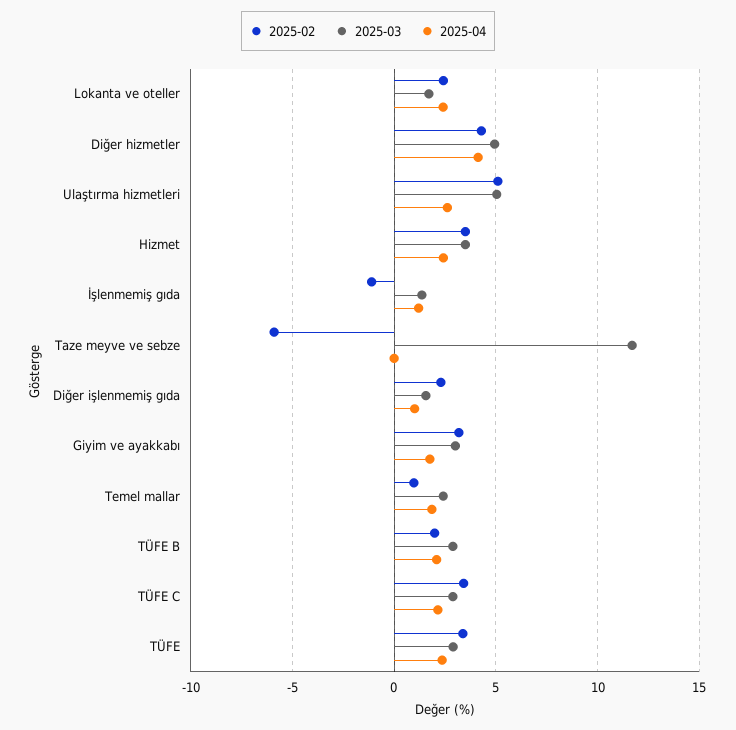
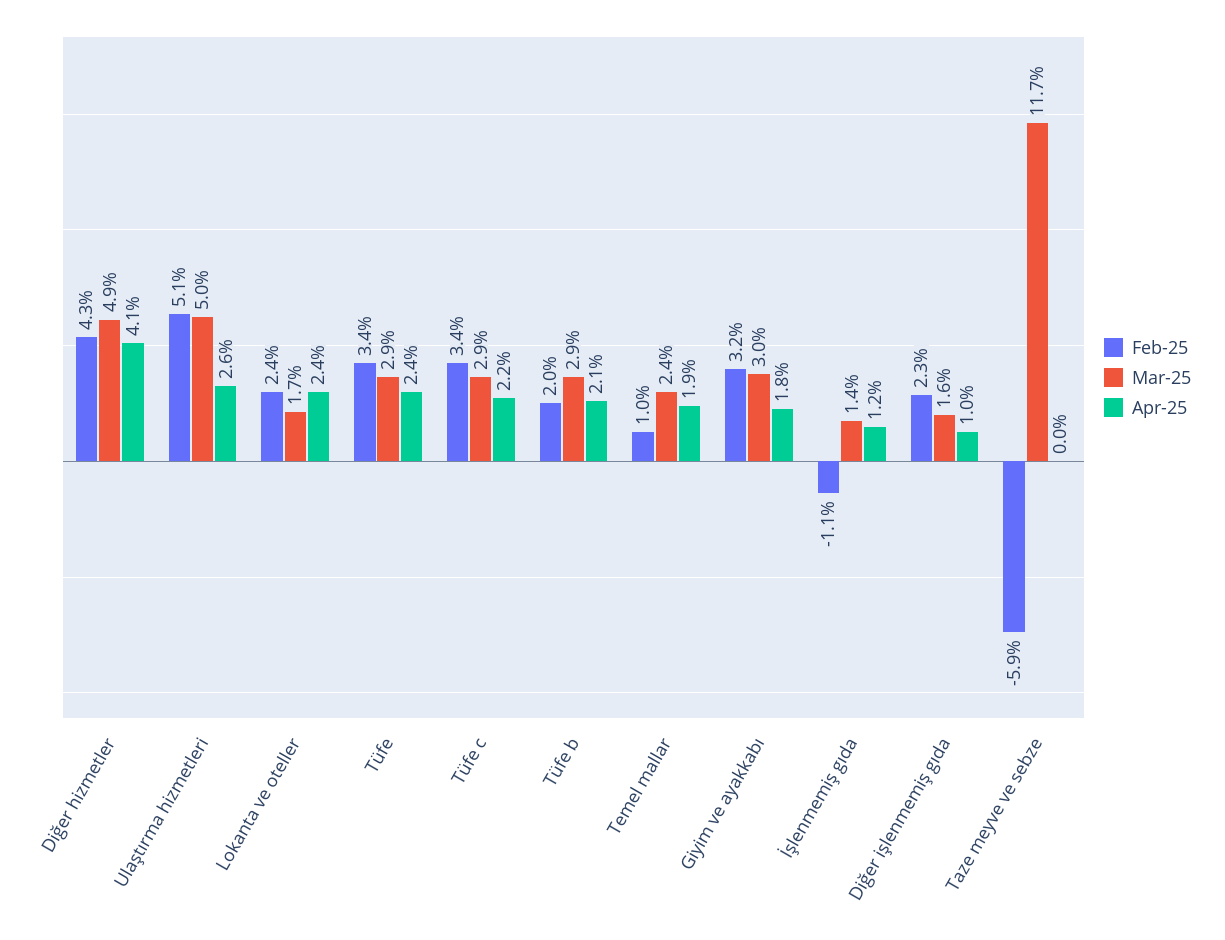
2025-02, Hizmet: 3.5 -> none
2025-03, Hizmet: 3.5 -> none
2025-04, Hizmet: 2.5 -> none

